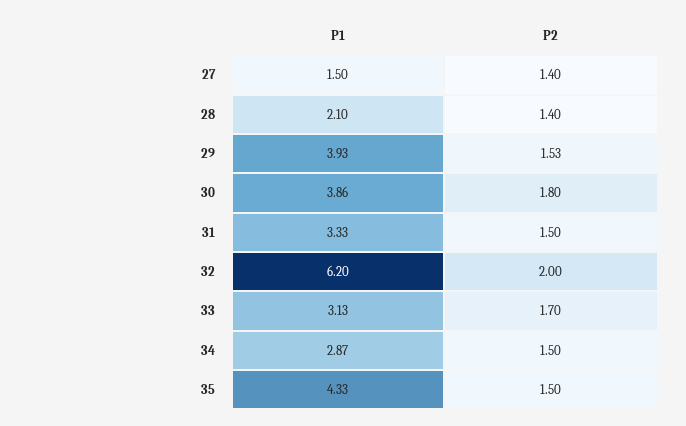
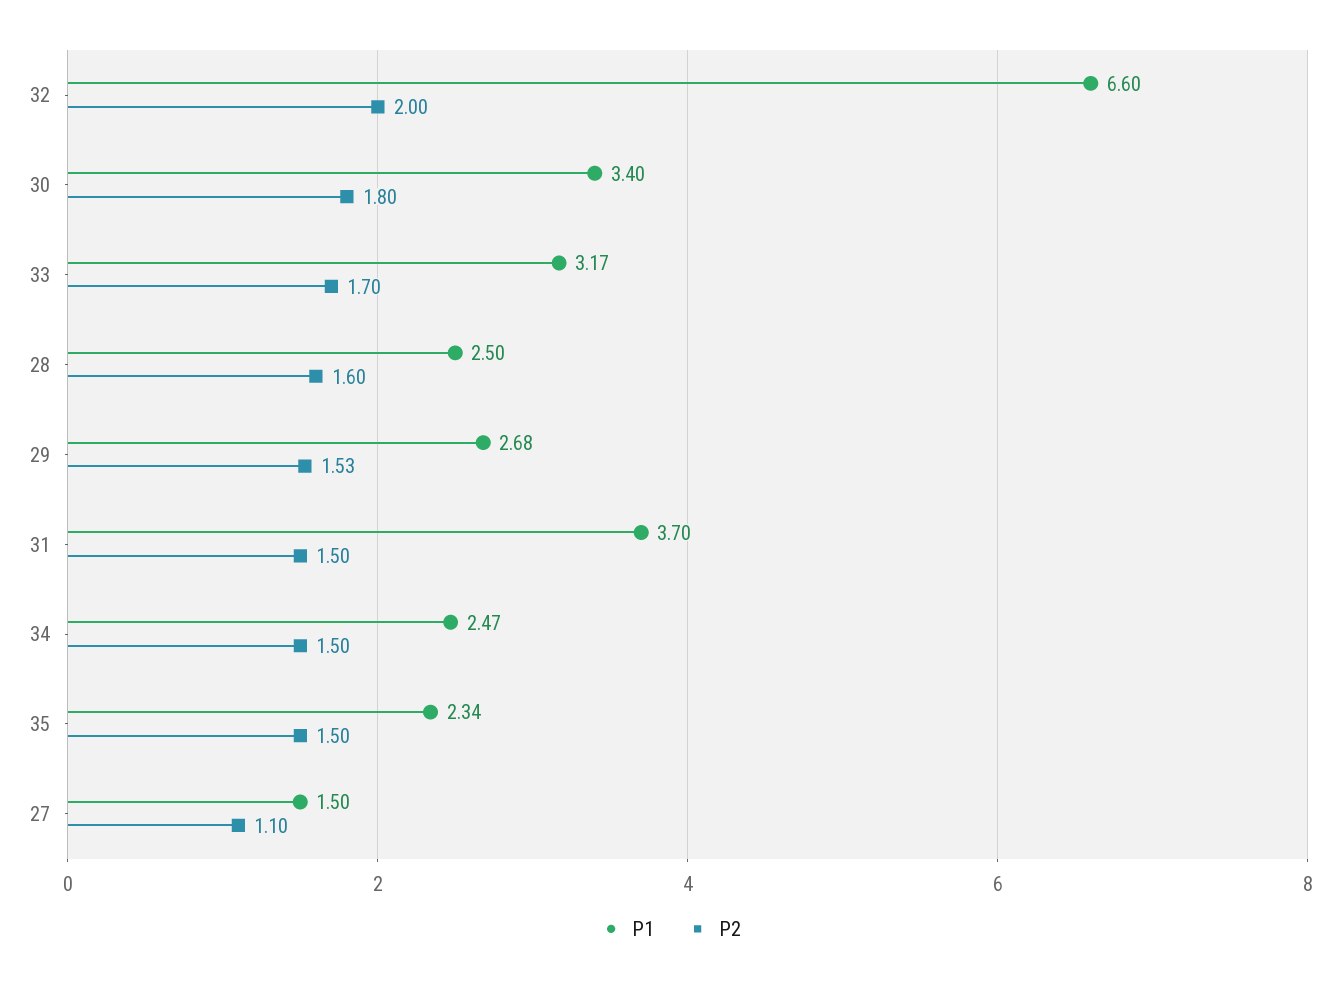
P2, 27: 1.4 -> 1.1
P1, 28: 2.1 -> 2.5
P2, 28: 1.4 -> 1.6
P1, 29: 3.93 -> 2.68
P1, 30: 3.86 -> 3.4
P1, 31: 3.33 -> 3.7
P1, 32: 6.2 -> 6.6
P1, 33: 3.13 -> 3.17
P1, 34: 2.87 -> 2.47
P1, 35: 4.33 -> 2.34

